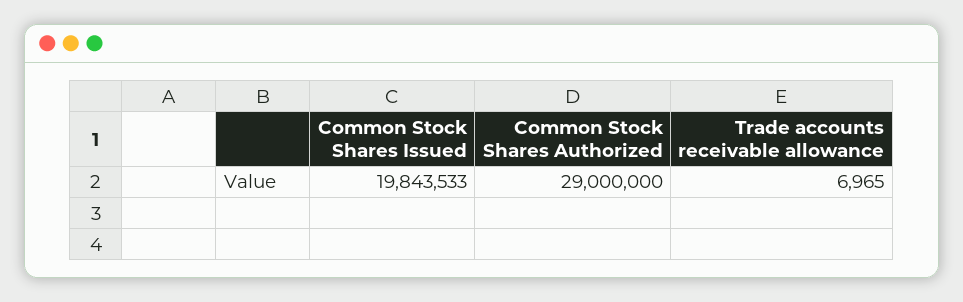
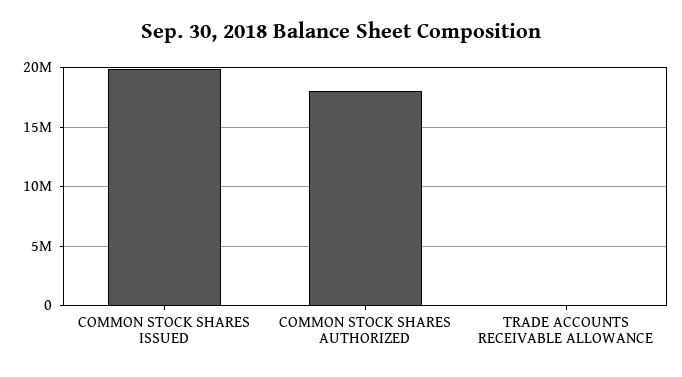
Common Stock Shares Authorized: 29000000 -> 18000000

